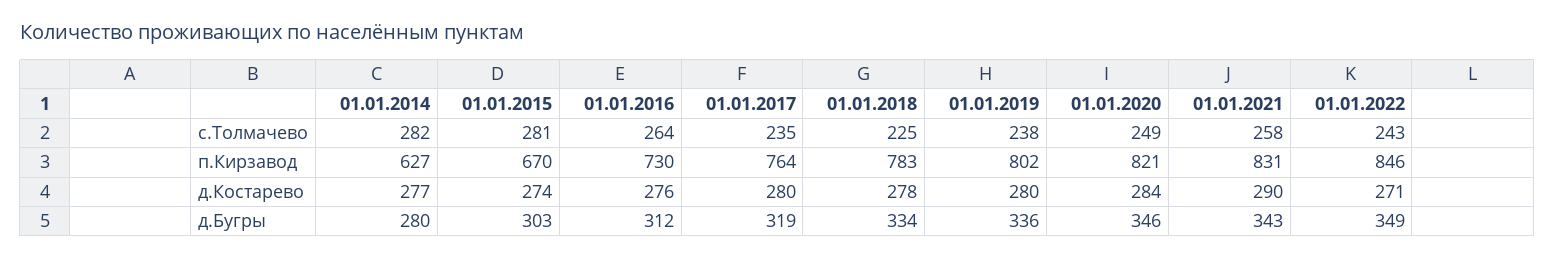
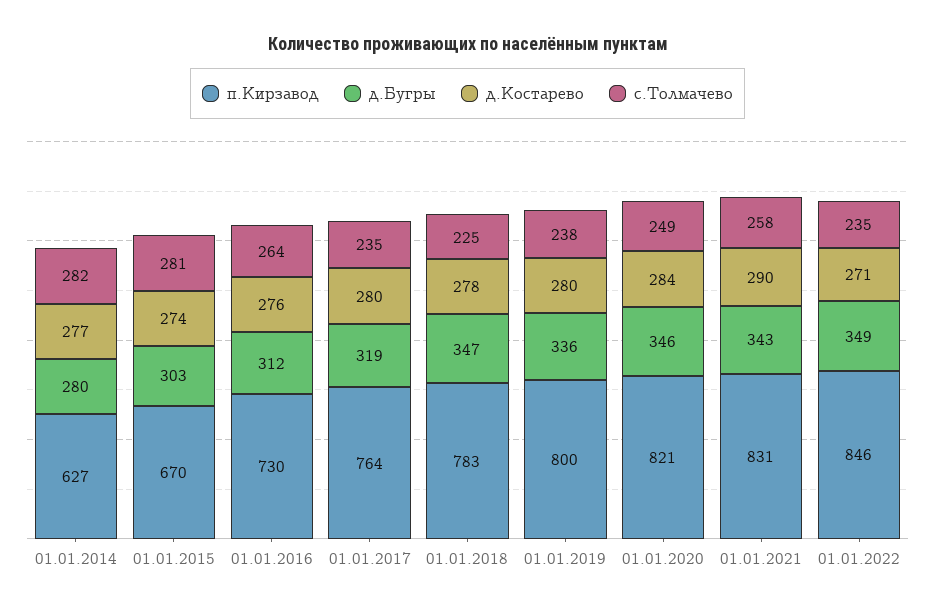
с.Толмачево, 01.01.2022: 243 -> 235
п.Кирзавод, 01.01.2019: 802 -> 800
д.Бугры, 01.01.2018: 334 -> 347

